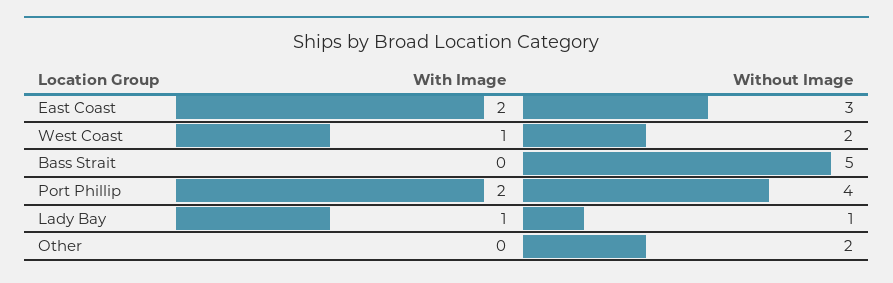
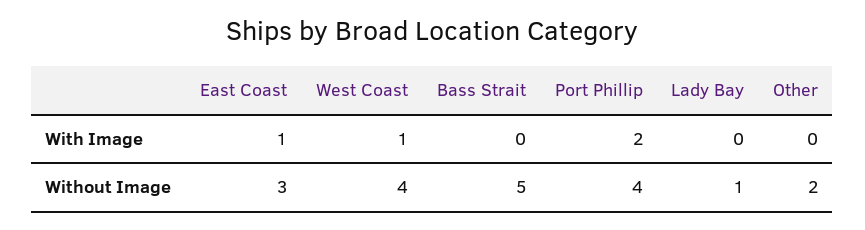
With Image, East Coast: 2 -> 1
Without Image, West Coast: 2 -> 4
With Image, Lady Bay: 1 -> 0

